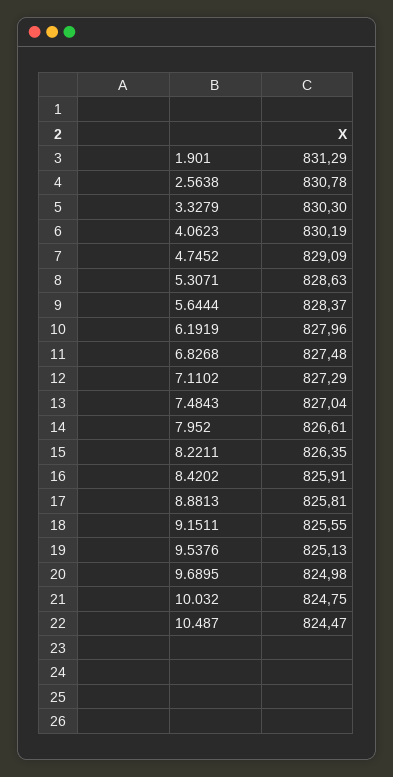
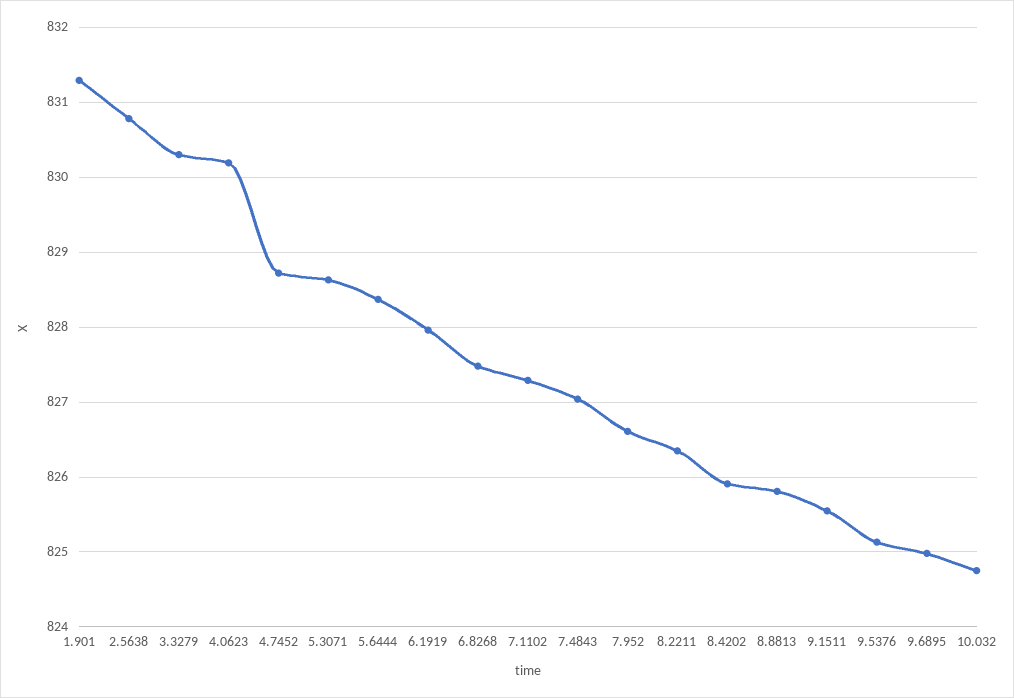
4.7452: 829.09 -> 828.7
10.487: 824.47 -> none

